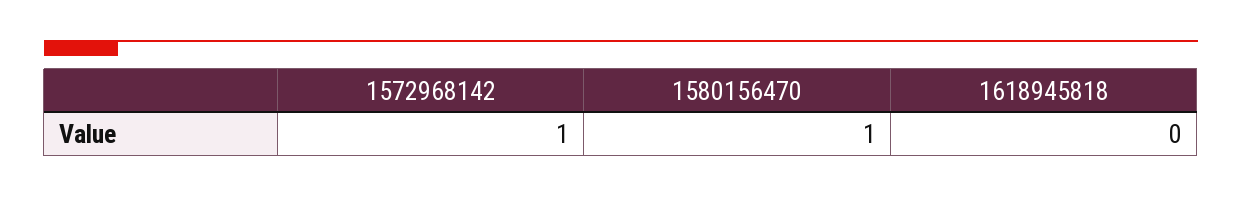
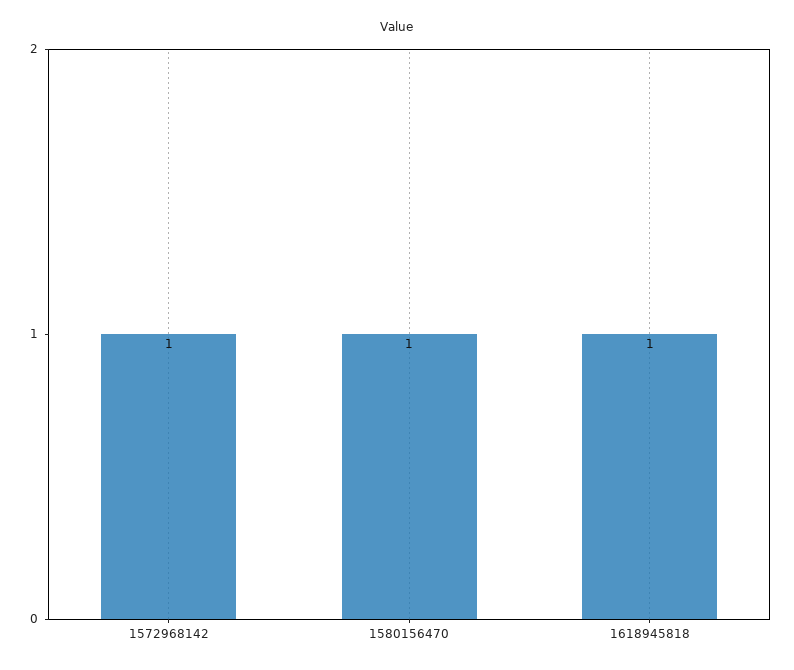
1618945818: 0 -> 1

